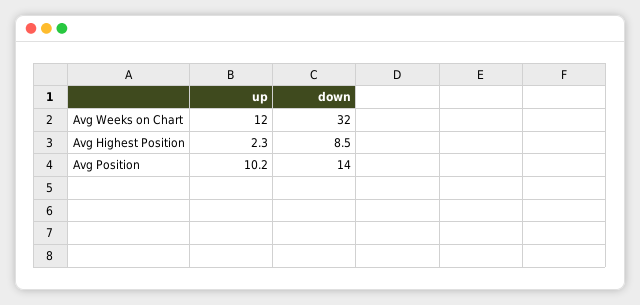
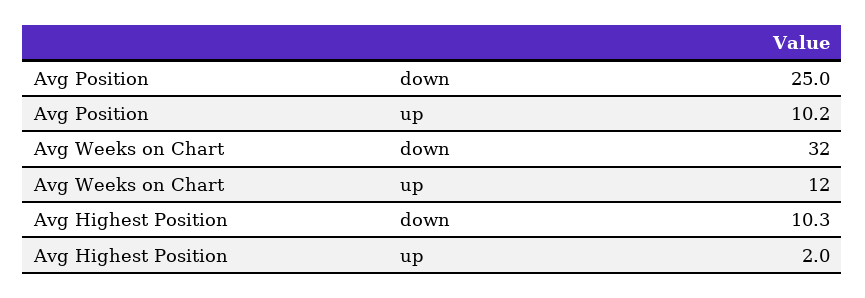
up, Avg Highest Position: 2.3 -> 2
down, Avg Highest Position: 8.5 -> 10.3
down, Avg Position: 14 -> 25

